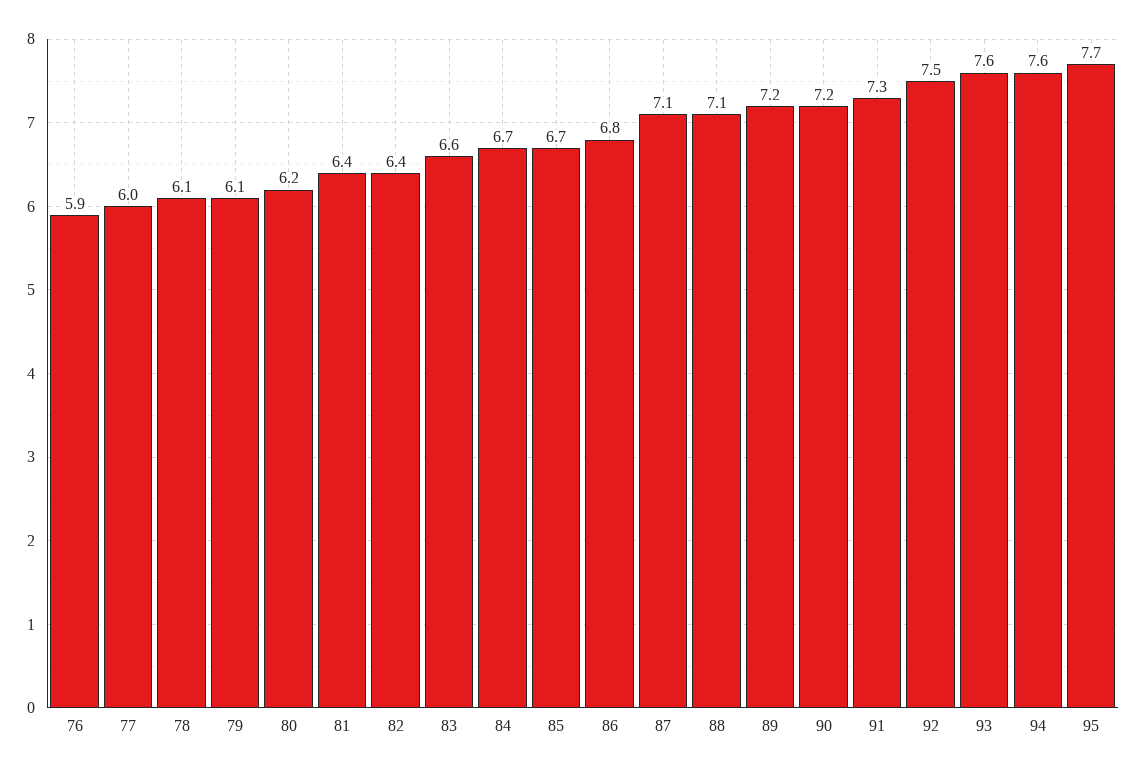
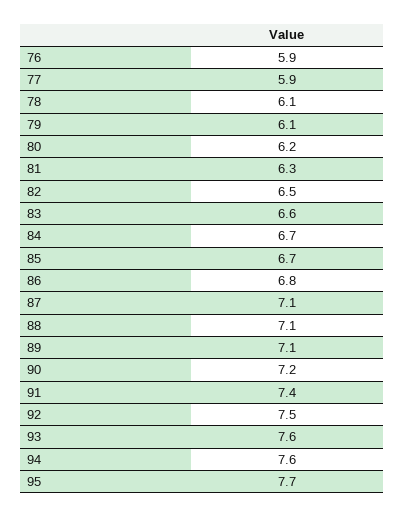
77: 6 -> 5.9
81: 6.4 -> 6.3
82: 6.4 -> 6.5
89: 7.2 -> 7.1
91: 7.3 -> 7.4

